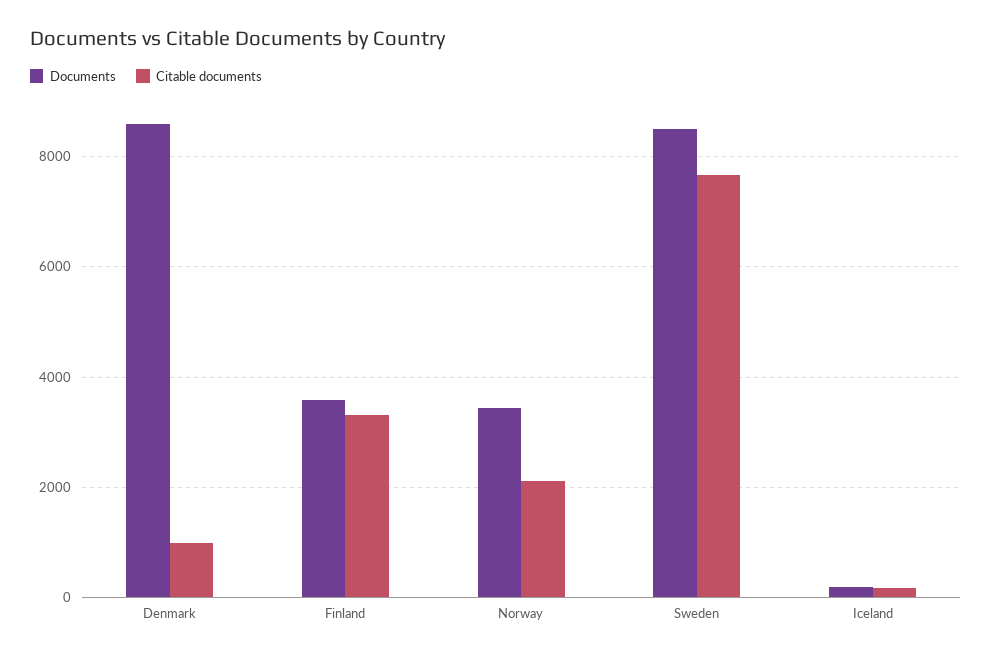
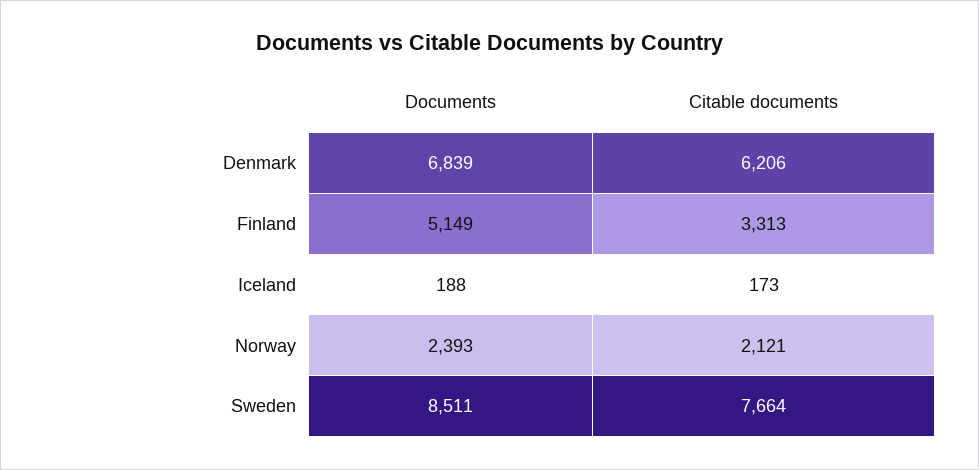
Documents, Denmark: 8600 -> 6839
Citable documents, Denmark: 1000 -> 6206
Documents, Finland: 3600 -> 5149
Documents, Norway: 3400 -> 2393

